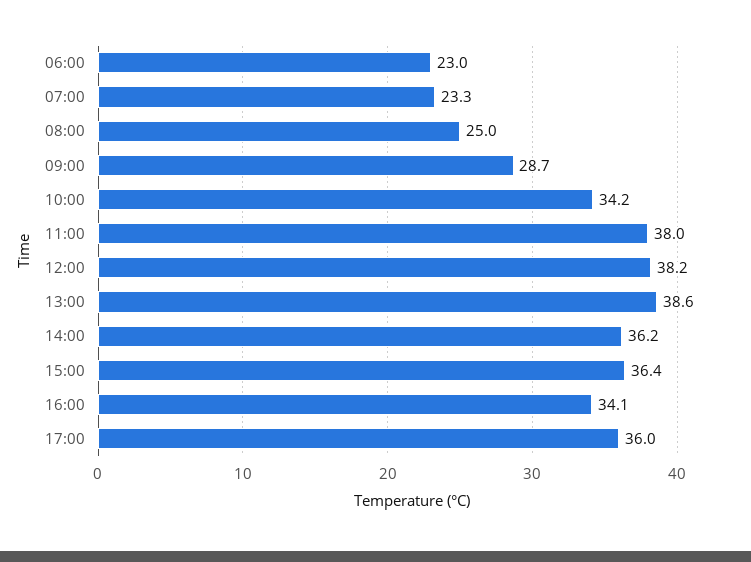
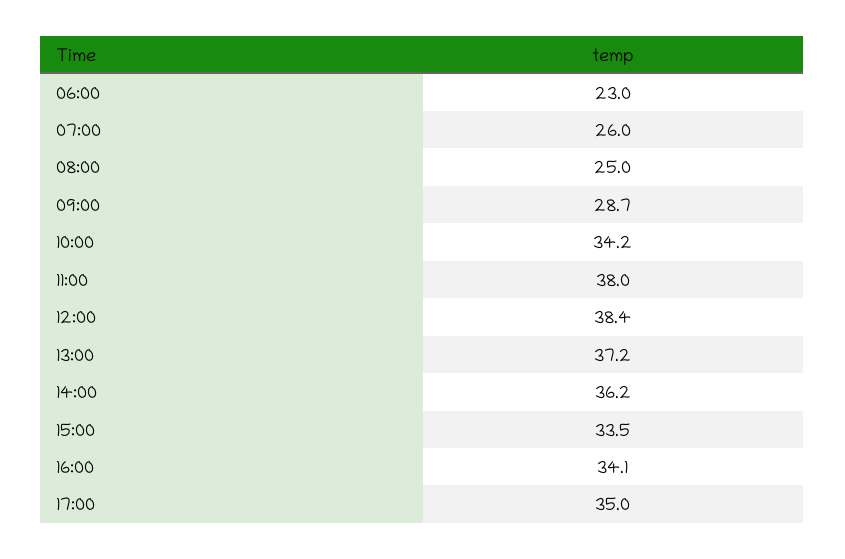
07:00: 23.3 -> 26
12:00: 38.2 -> 38.4
13:00: 38.6 -> 37.2
15:00: 36.4 -> 33.5
17:00: 36 -> 35

